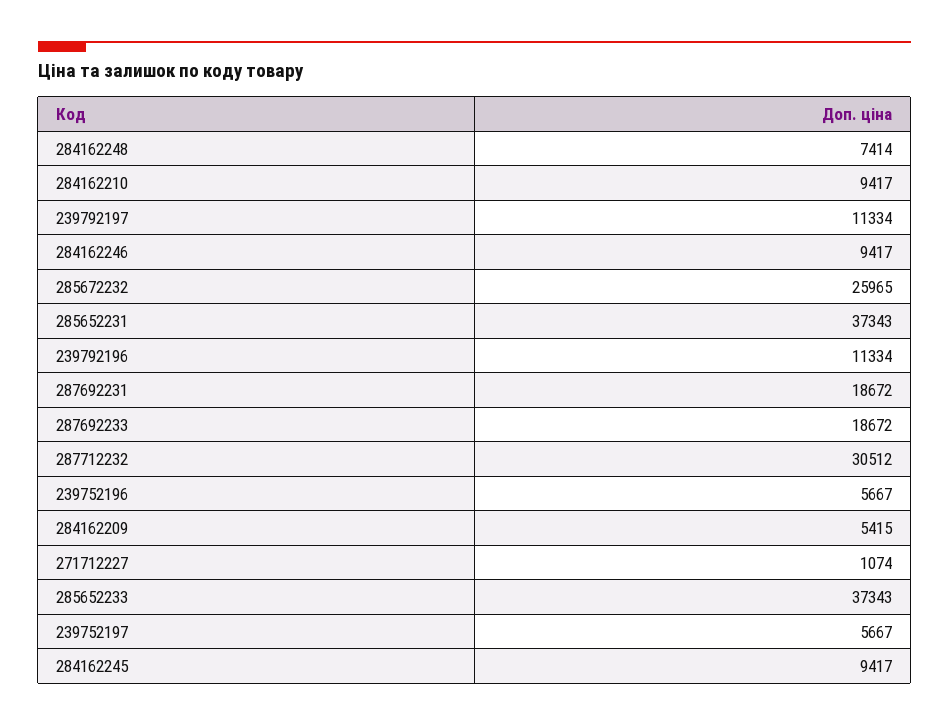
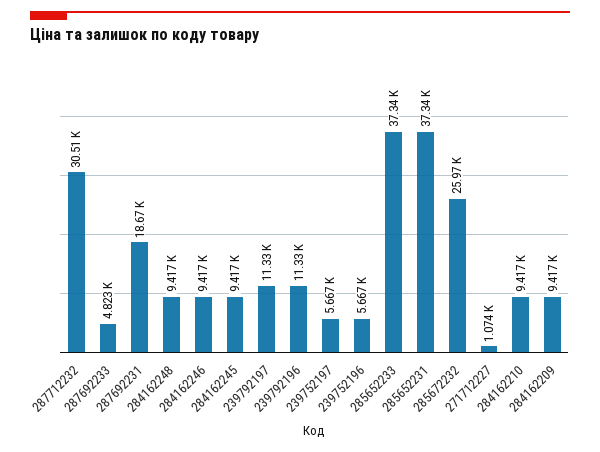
284162248: 7414 -> 9417
287692233: 18672 -> 4823
284162209: 5415 -> 9417

